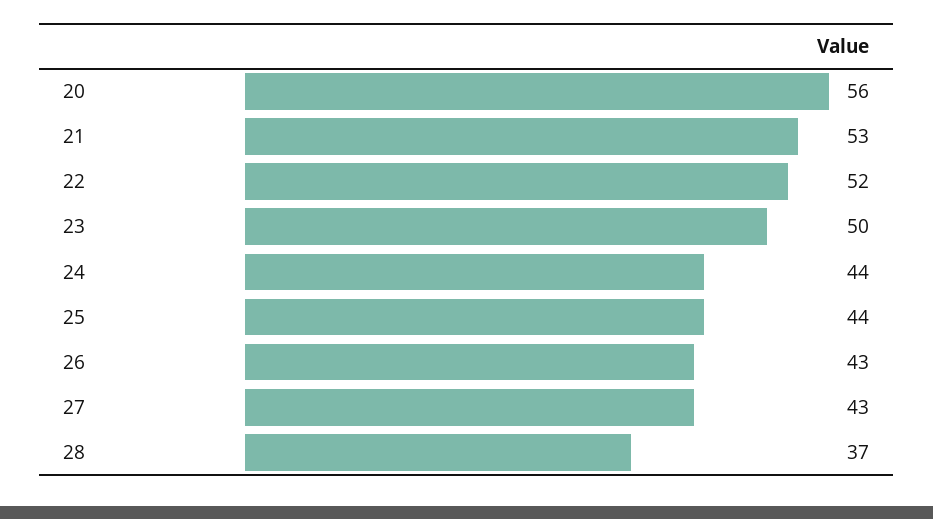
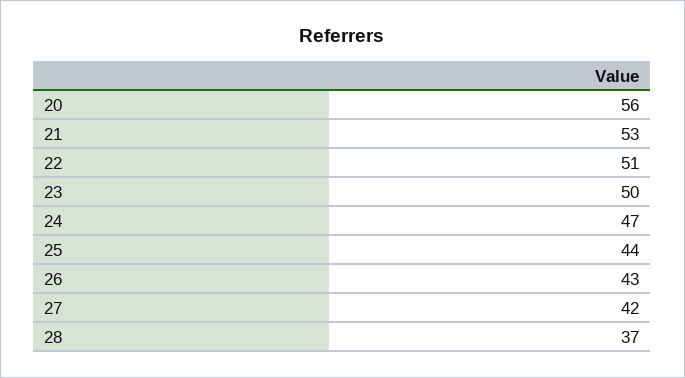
22: 52 -> 51
24: 44 -> 47
27: 43 -> 42

